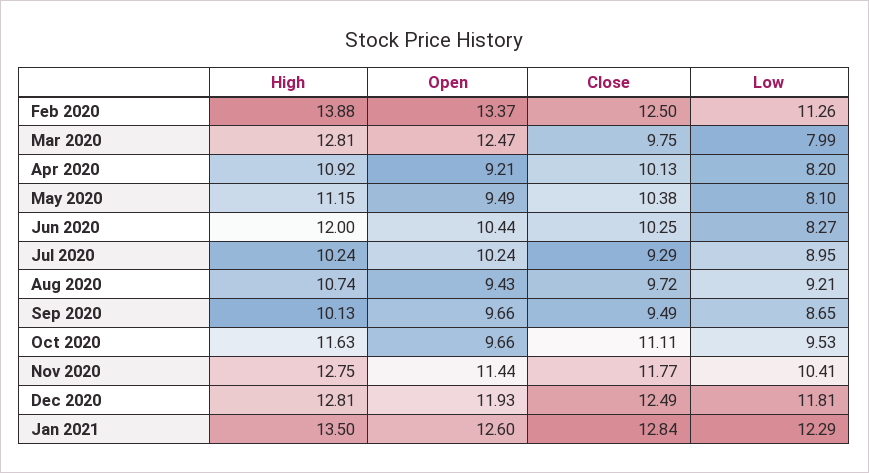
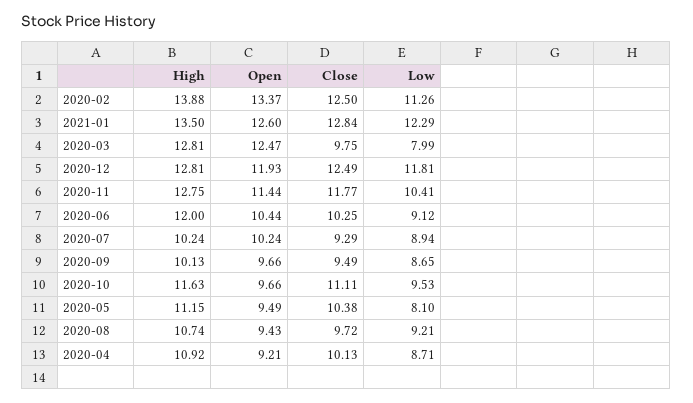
Low, Apr 2020: 8.2 -> 8.71
Low, Jun 2020: 8.27 -> 9.12
Low, Jul 2020: 8.95 -> 8.94

